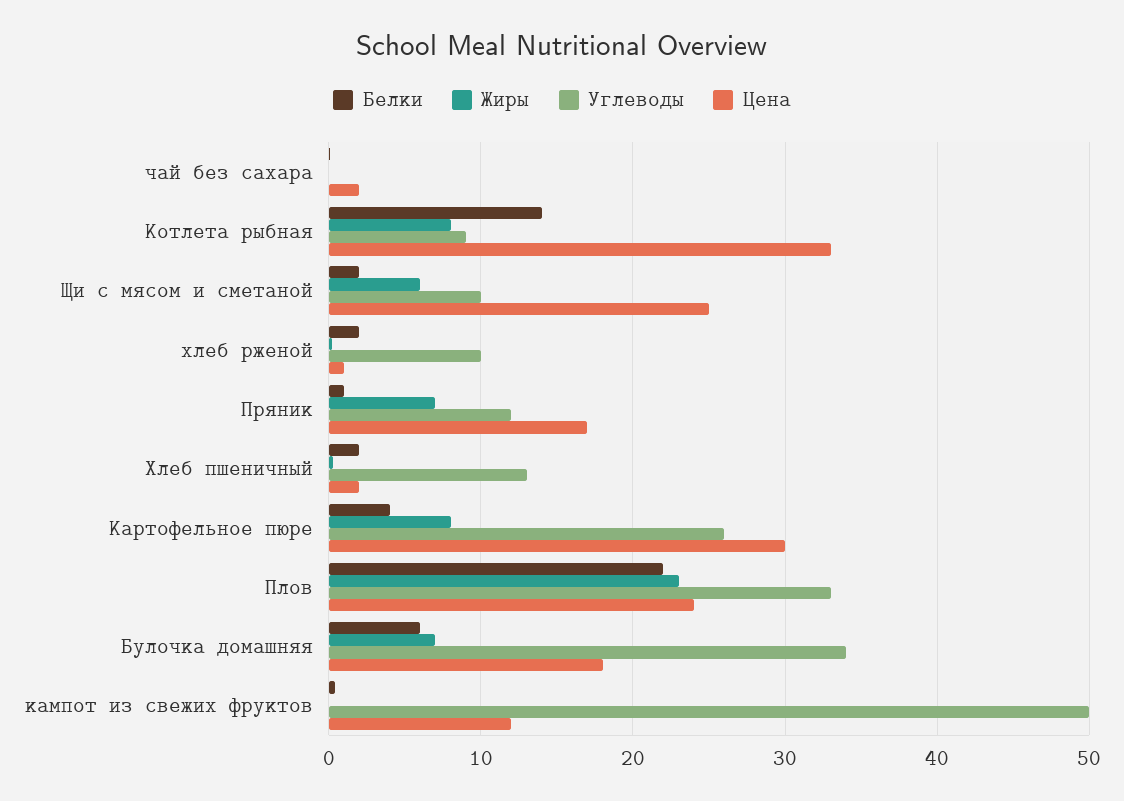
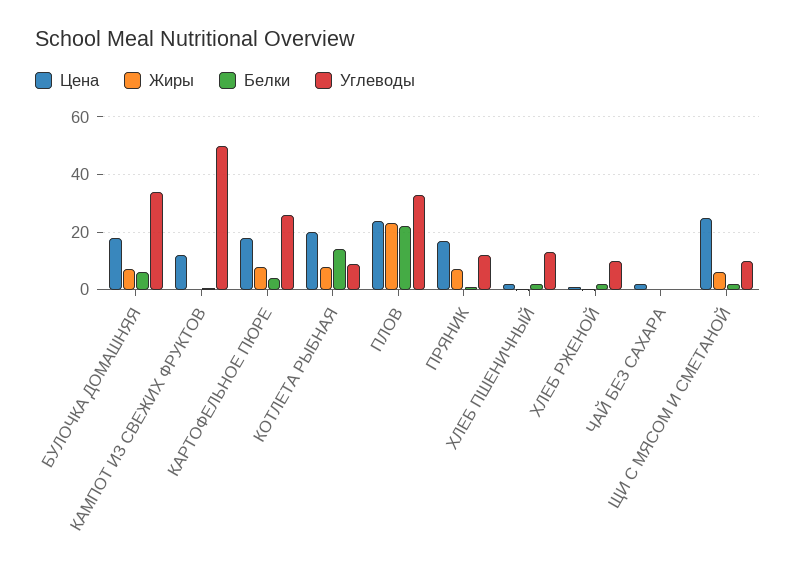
Цена, Котлета рыбная: 33 -> 20
Цена, Картофельное пюре: 30 -> 17.5

